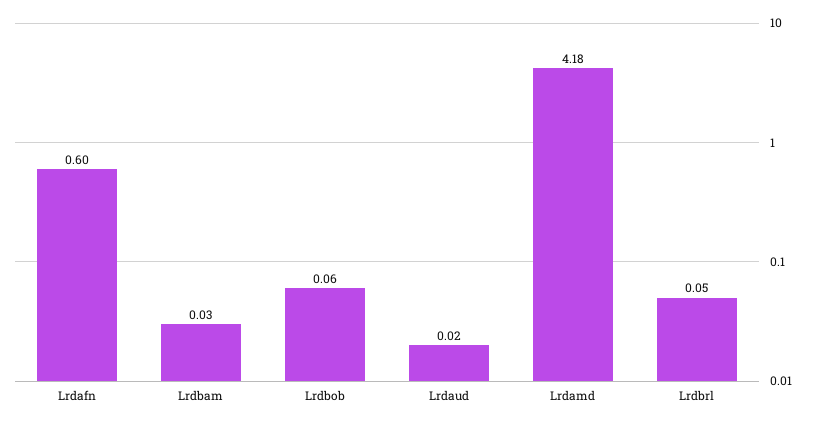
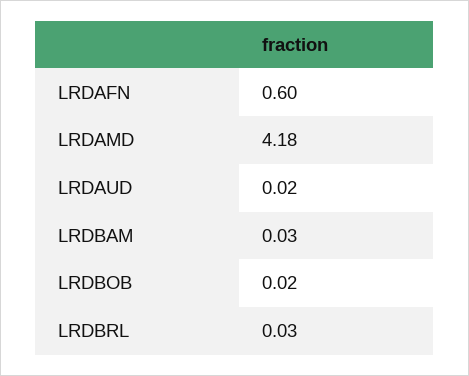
Lrdbob: 0.06 -> 0.02
Lrdbrl: 0.05 -> 0.03

